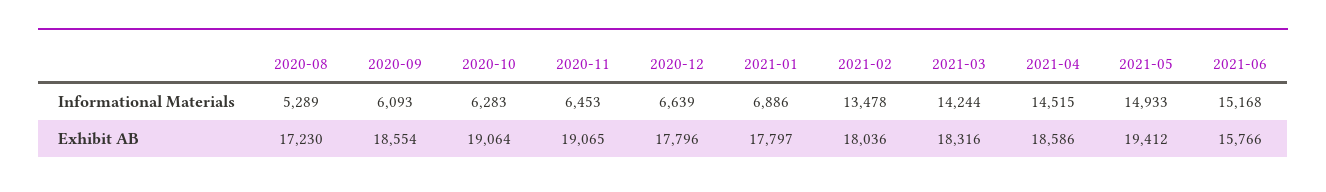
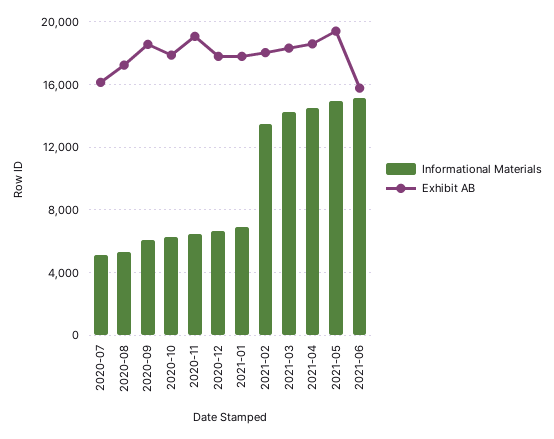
Exhibit AB, 2020-10: 19064 -> 18000
Informational Materials, 2020-07: none -> 5000
Exhibit AB, 2020-07: none -> 16000

